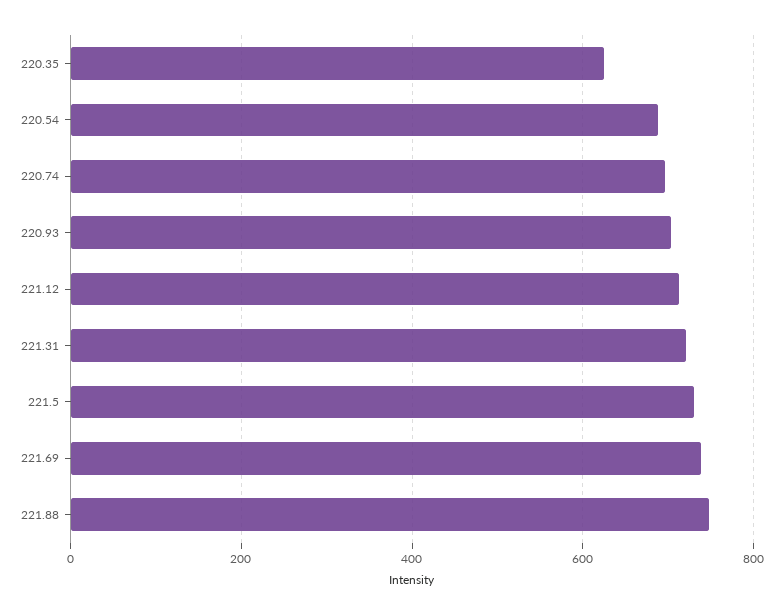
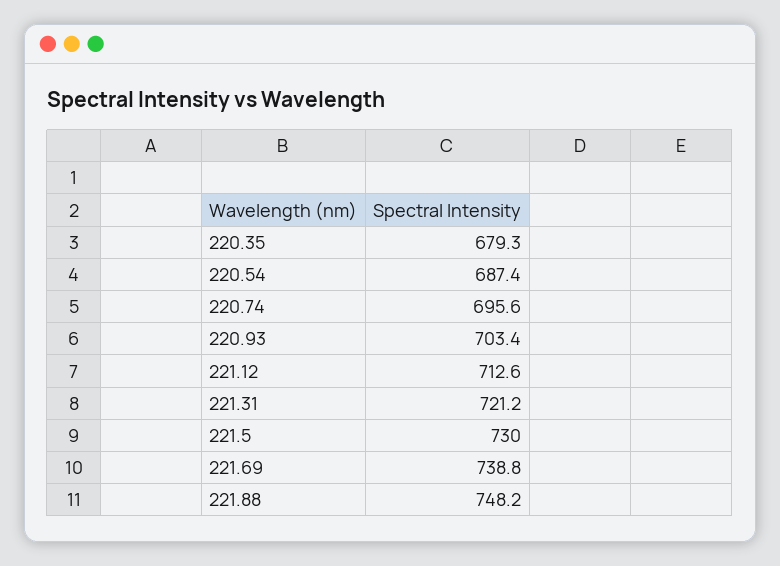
220.35: 620 -> 679.3

